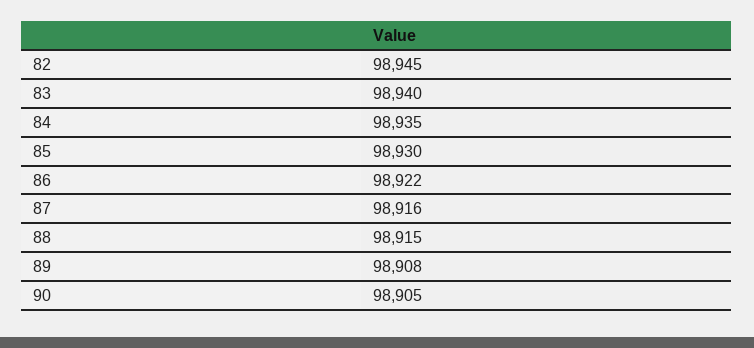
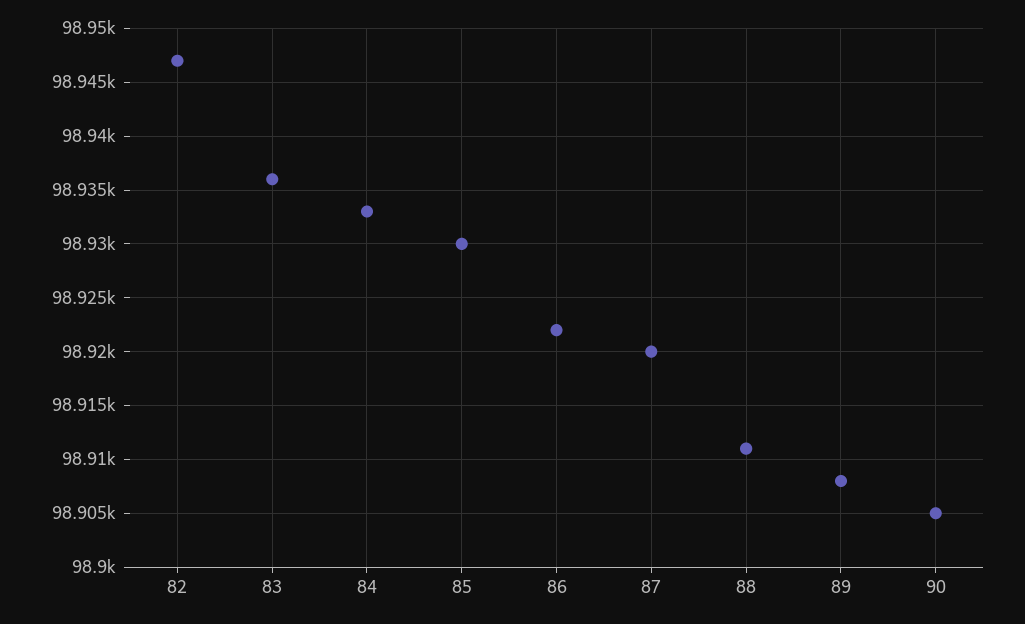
82: 98945 -> 98947
83: 98940 -> 98936
84: 98935 -> 98933
87: 98916 -> 98920
88: 98915 -> 98911

